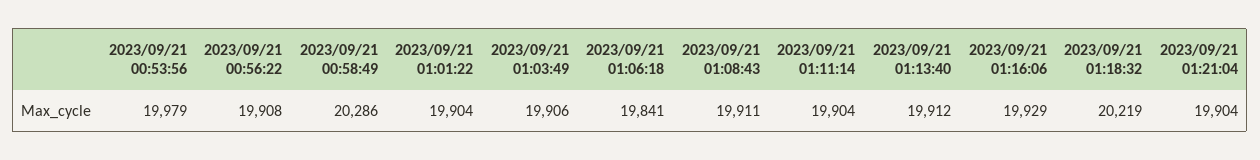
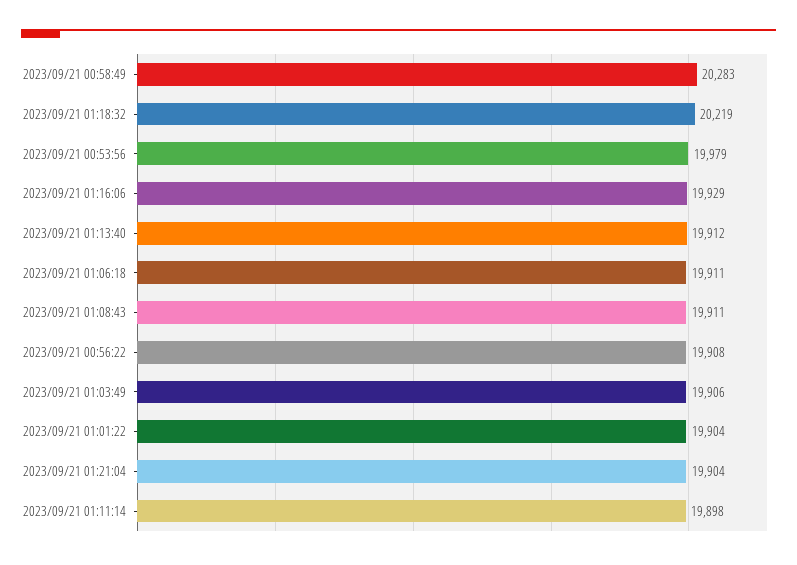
2023/09/21 00:58:49: 20286 -> 20283
2023/09/21 01:06:18: 19841 -> 19911
2023/09/21 01:11:14: 19904 -> 19898

